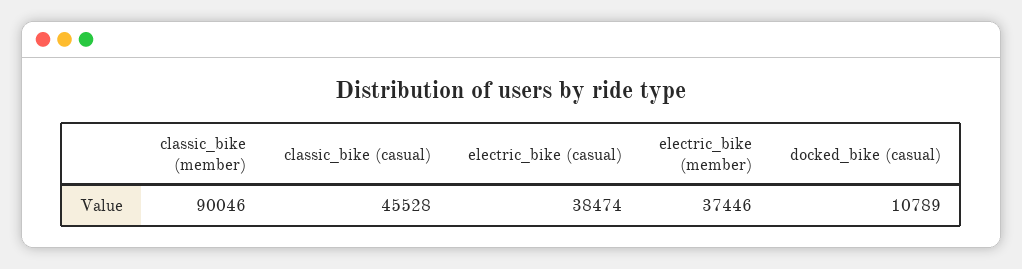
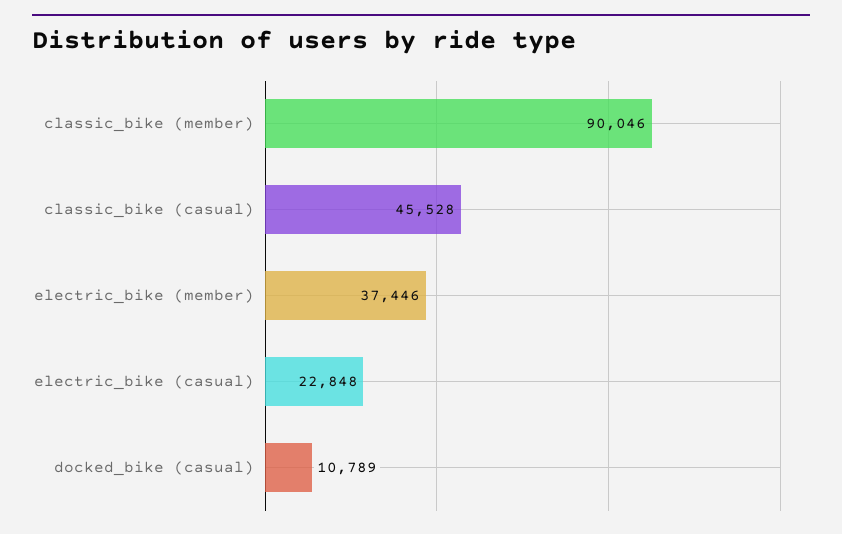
electric_bike (casual): 38474 -> 22848

